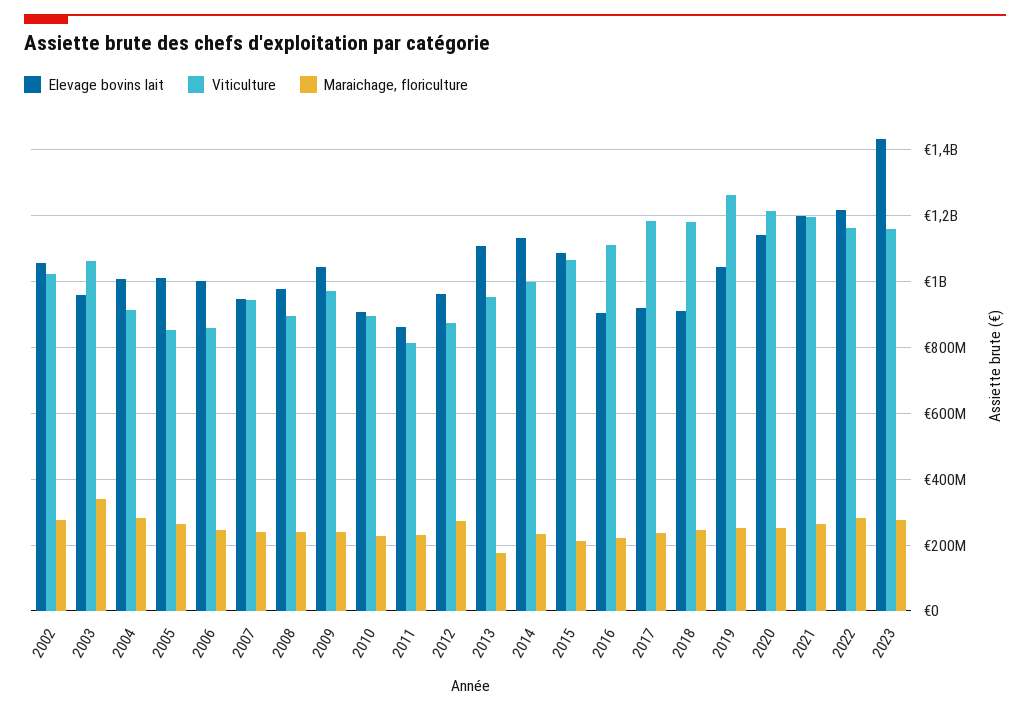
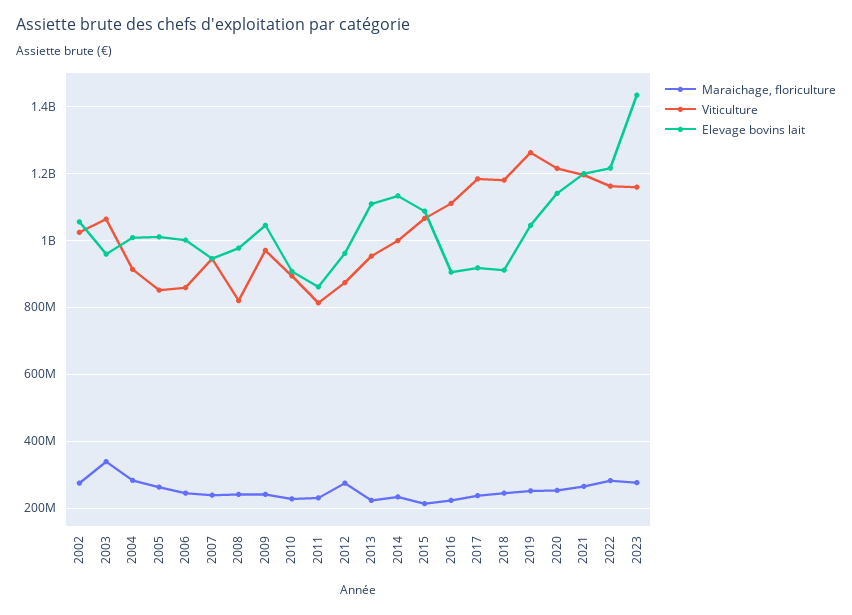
Viticulture, 2008: 900000000 -> 820000000
Maraichage, floriculture, 2013: 180000000 -> 220000000

